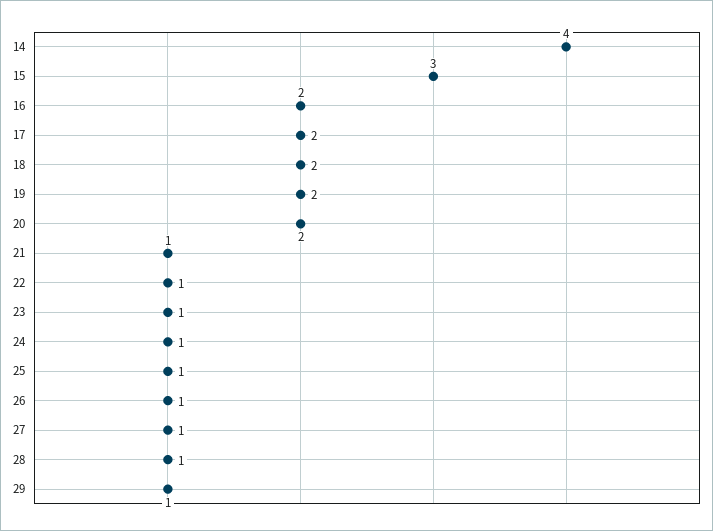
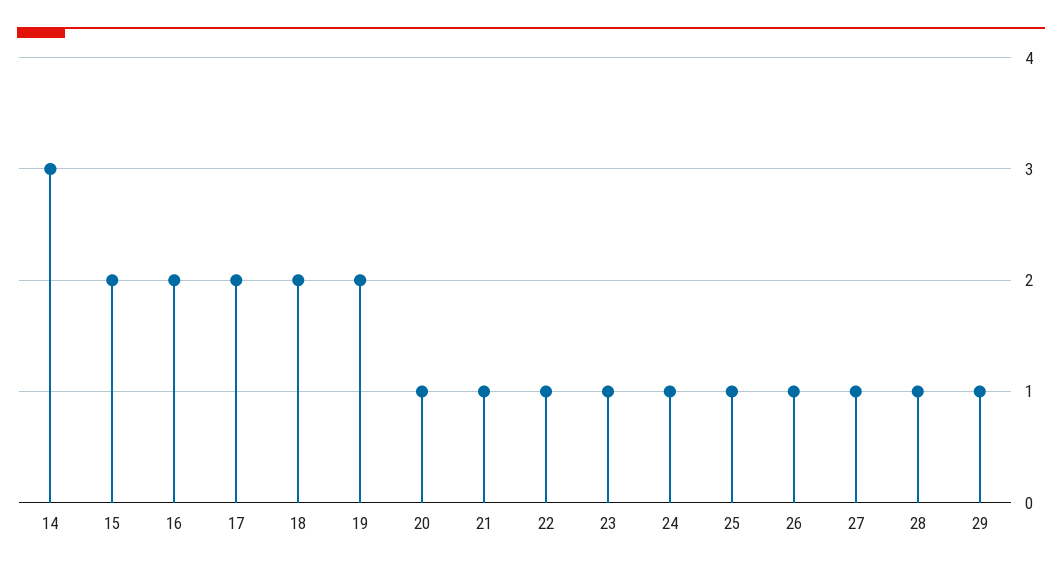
14: 4 -> 3
15: 3 -> 2
20: 2 -> 1

